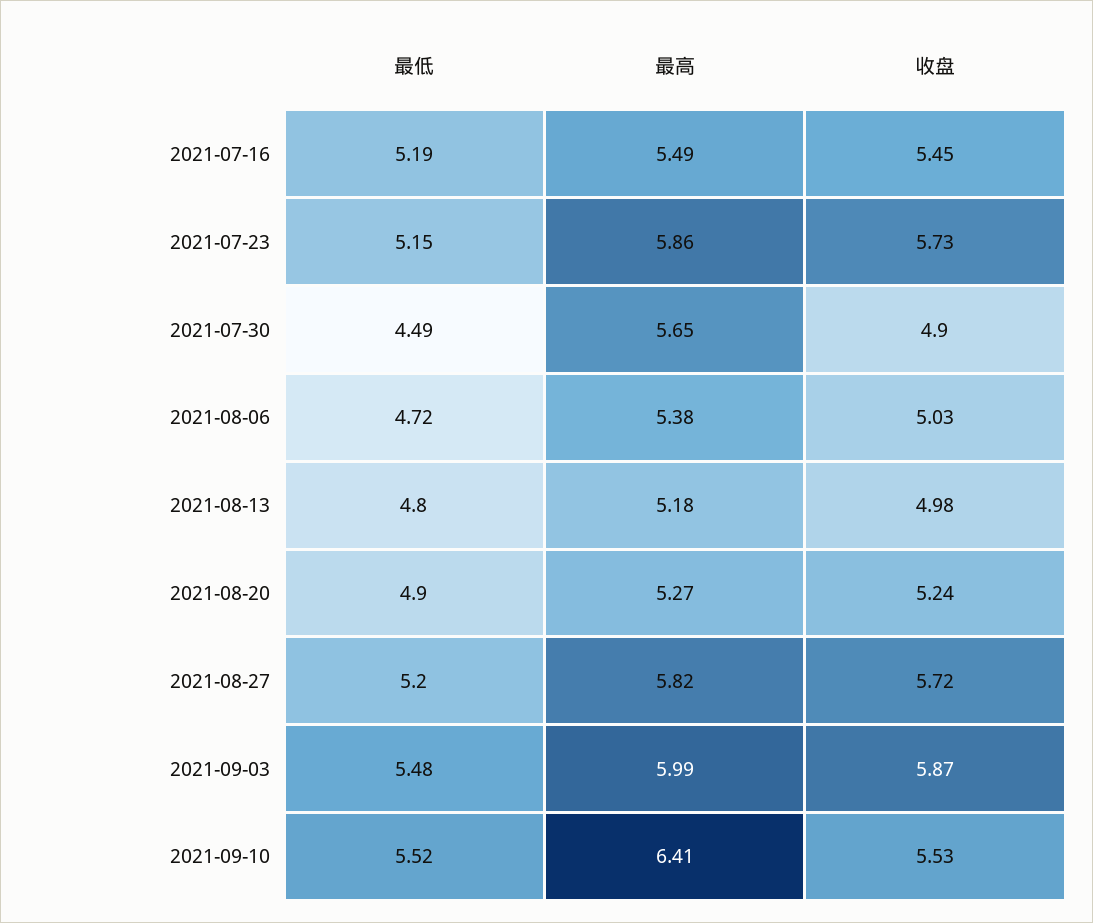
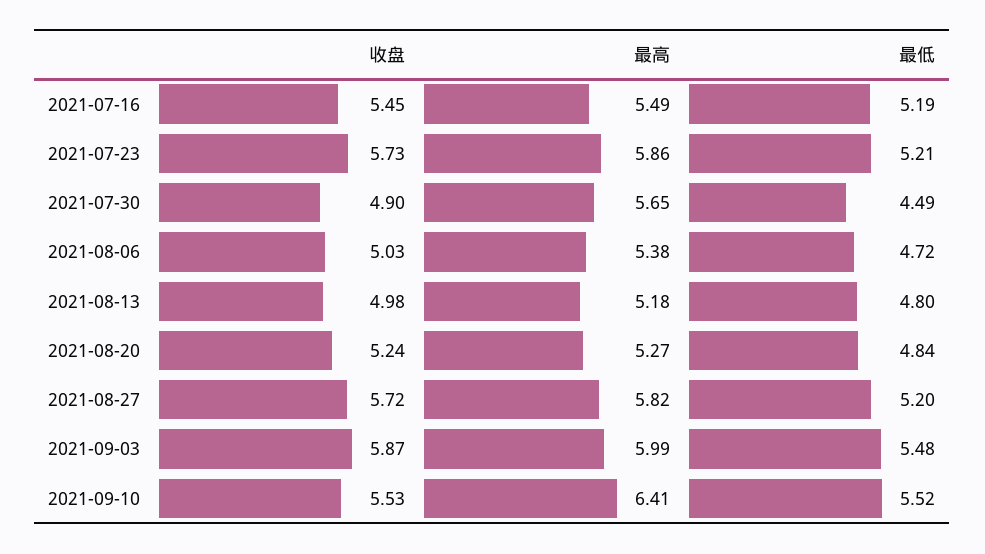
最低, 2021-07-23: 5.15 -> 5.21
最低, 2021-08-20: 4.9 -> 4.84

